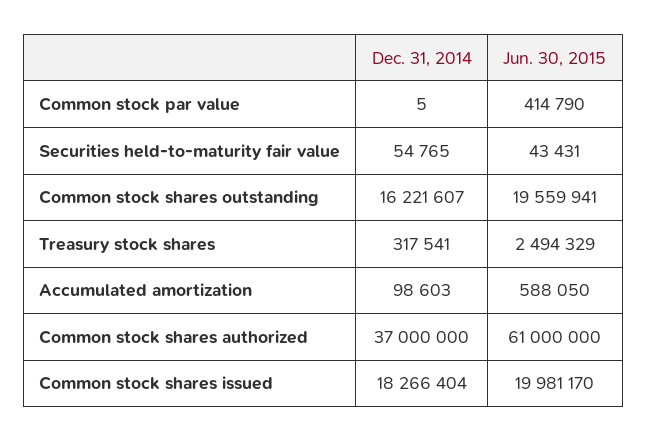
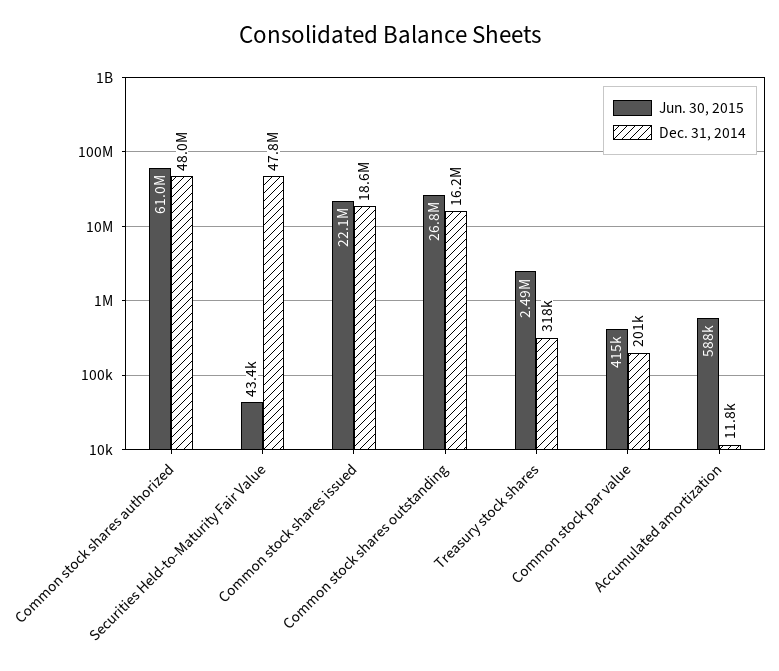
Dec. 31, 2014, Common stock par value: 5 -> 201000
Dec. 31, 2014, Securities held-to-maturity fair value: 54765 -> 47800000
Jun. 30, 2015, Common stock shares outstanding: 19559941 -> 26800000
Dec. 31, 2014, Accumulated amortization: 98603 -> 11800
Dec. 31, 2014, Common stock shares authorized: 37000000 -> 48000000
Dec. 31, 2014, Common stock shares issued: 18266404 -> 18600000
Jun. 30, 2015, Common stock shares issued: 19981170 -> 22100000

